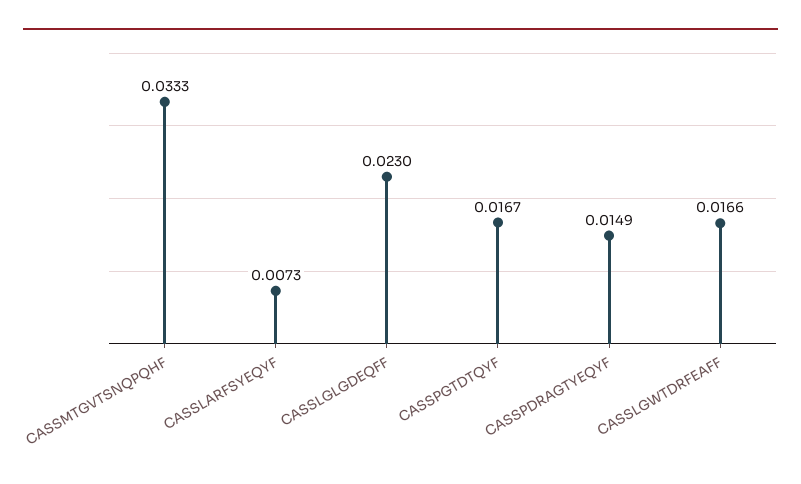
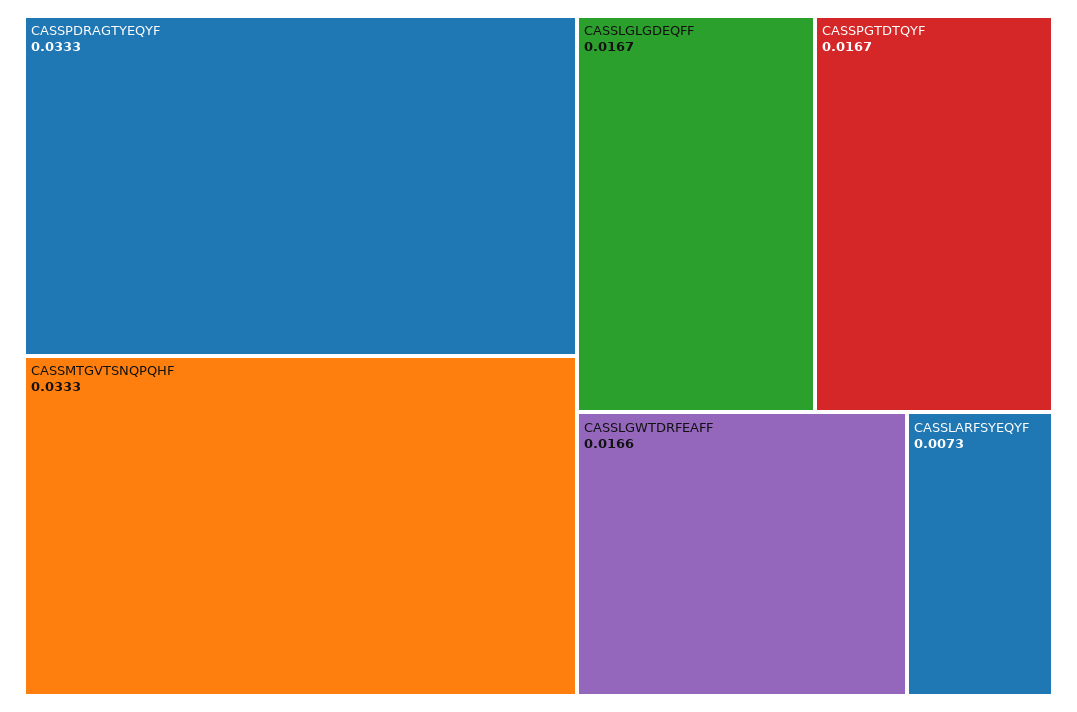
CASSLGLGDEQFF: 0.023 -> 0.0167
CASSPDRAGTYEQYF: 0.0149 -> 0.0333

